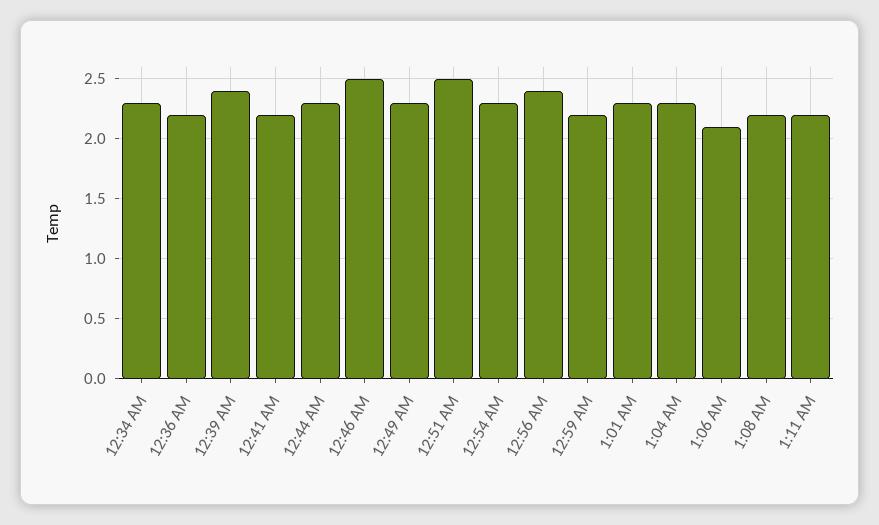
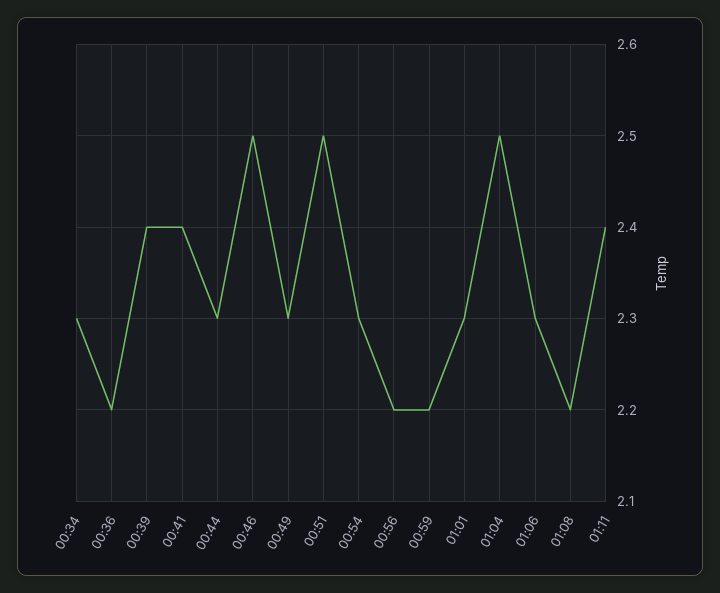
12:41 AM: 2.2 -> 2.4
12:56 AM: 2.4 -> 2.2
1:04 AM: 2.3 -> 2.5
1:06 AM: 2.1 -> 2.3
1:11 AM: 2.2 -> 2.4

